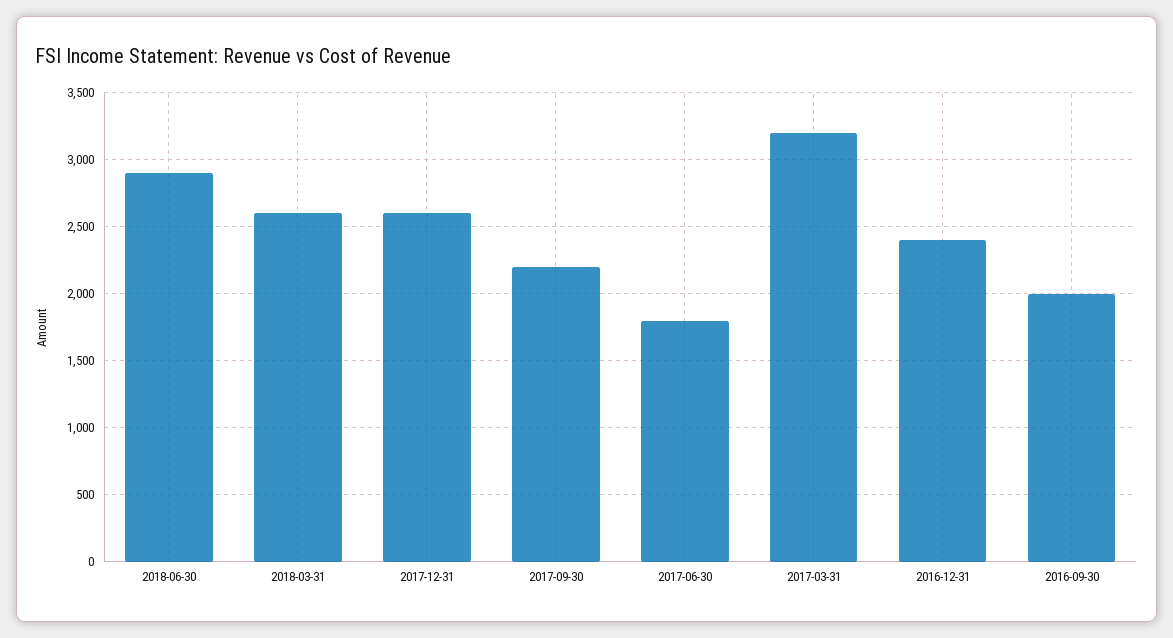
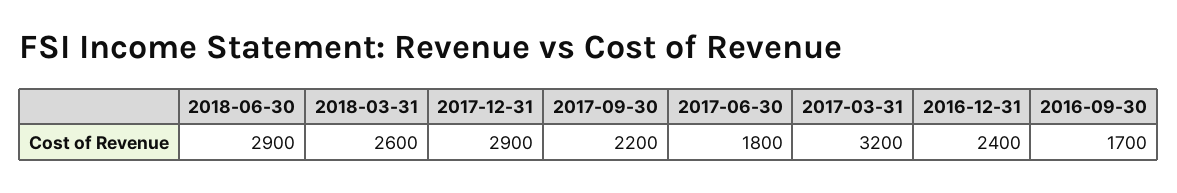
2017-12-31: 2600 -> 2900
2016-09-30: 2000 -> 1700

